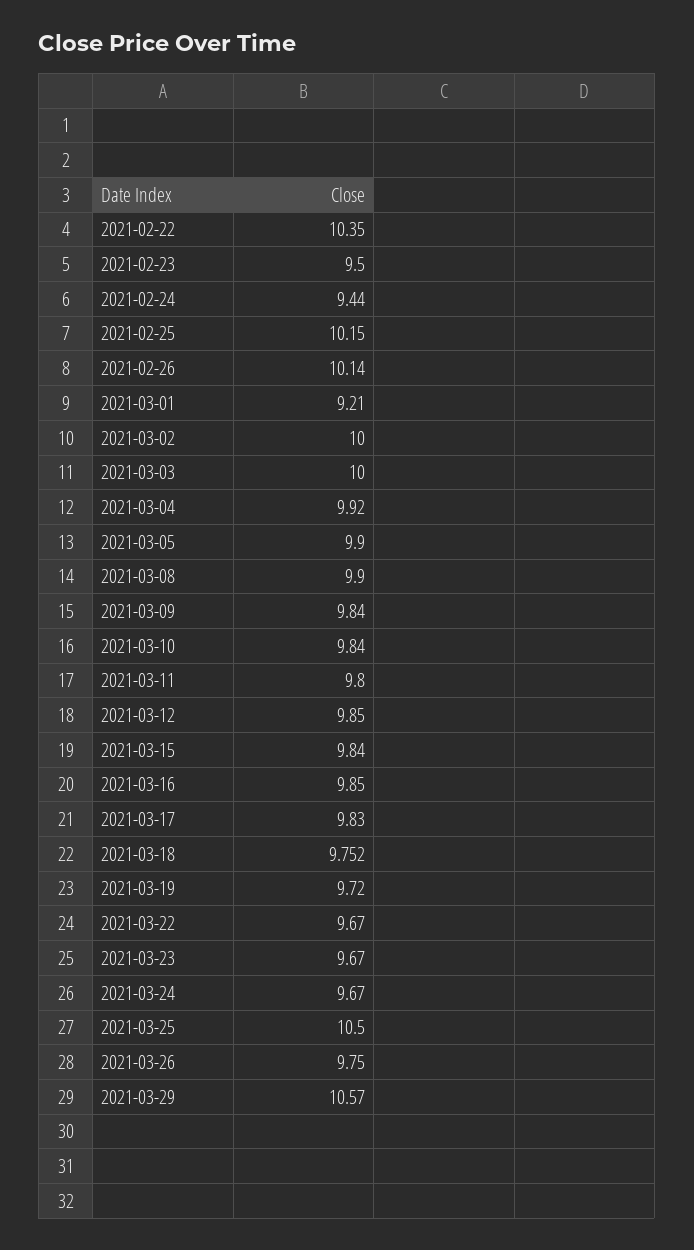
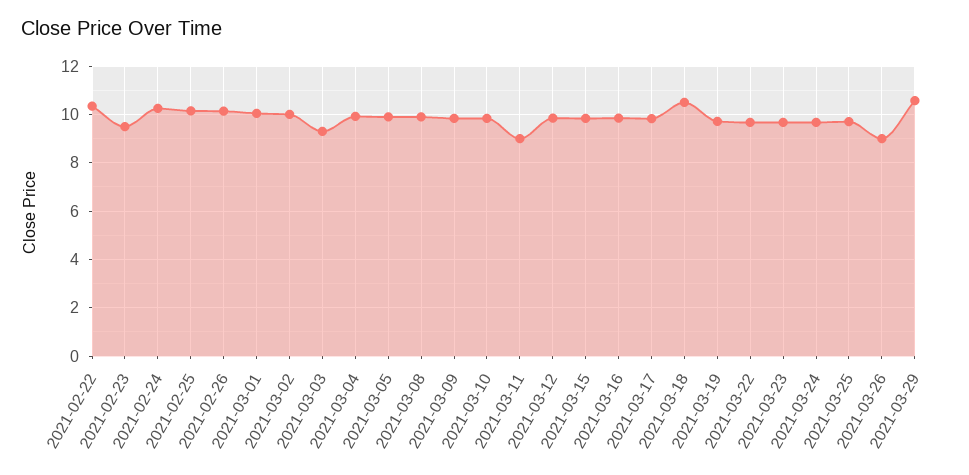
2021-02-24: 9.44 -> 10.25
2021-03-01: 9.21 -> 10
2021-03-03: 10 -> 9.25
2021-03-11: 9.8 -> 9
2021-03-18: 9.752 -> 10.5
2021-03-25: 10.5 -> 9.75
2021-03-26: 9.75 -> 9

